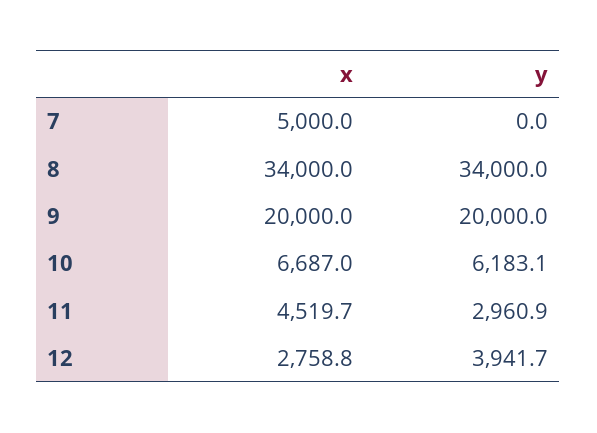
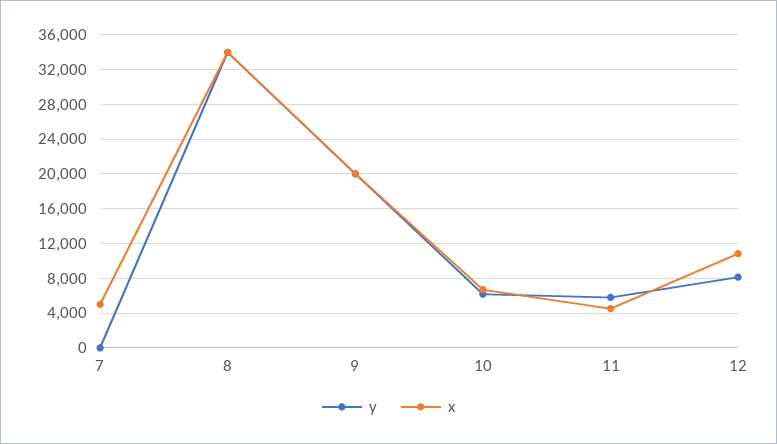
y, 11: 2960.9 -> 6000
x, 12: 2758.8 -> 11000
y, 12: 3941.7 -> 8000

